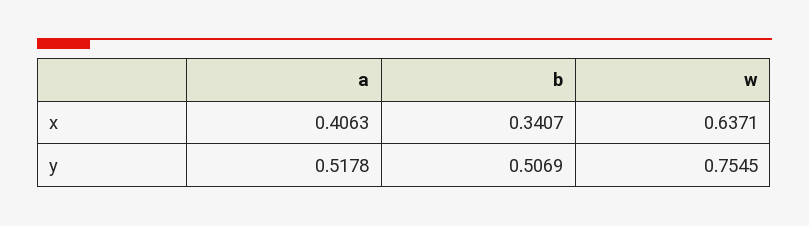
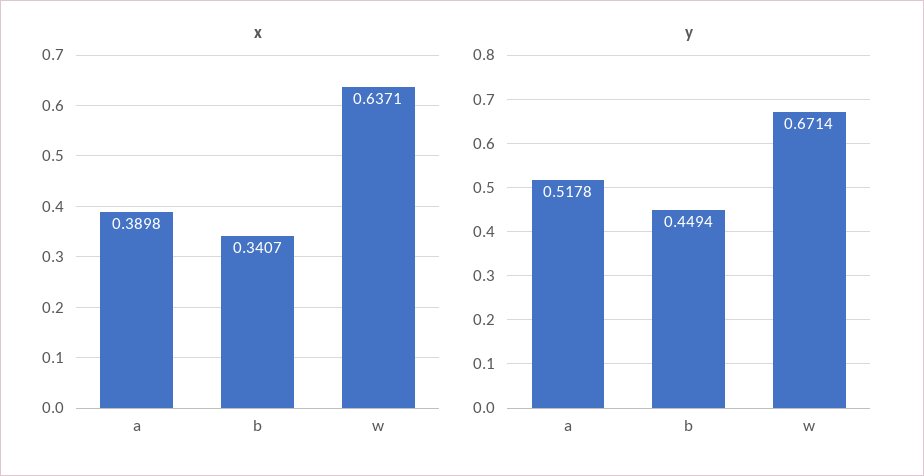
x, a: 0.4063 -> 0.3898
y, b: 0.5069 -> 0.4494
y, w: 0.7545 -> 0.6714

